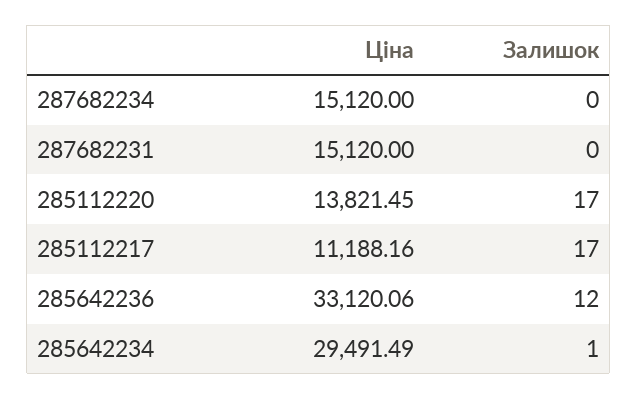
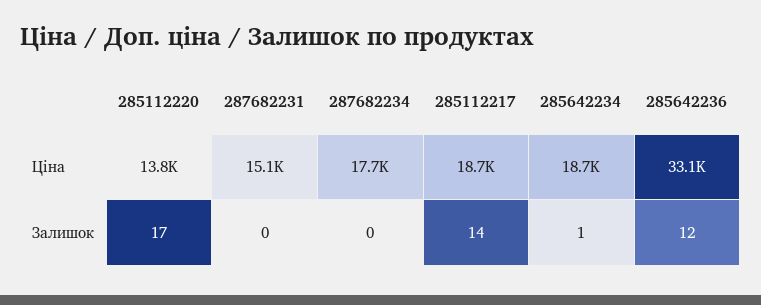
Ціна, 287682234: 15120 -> 17700
Ціна, 285112217: 11188.16 -> 18700
Залишок, 285112217: 17 -> 14
Ціна, 285642234: 29491.49 -> 18700

